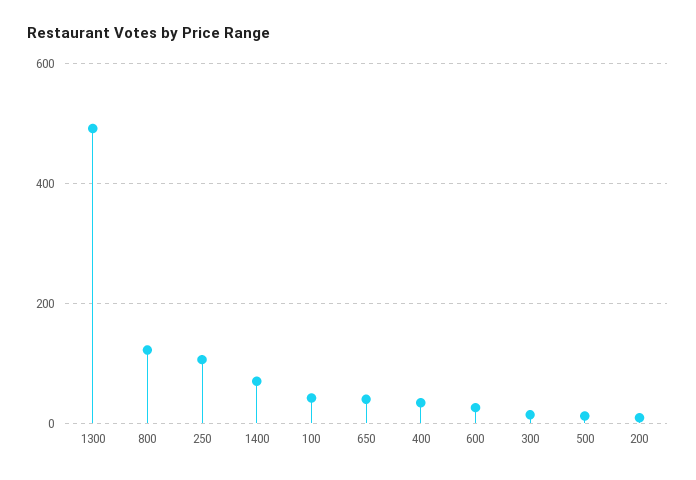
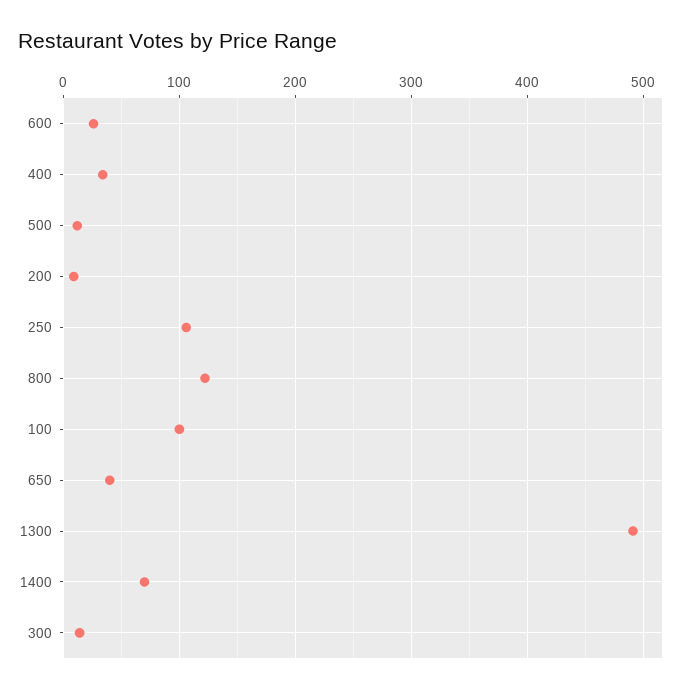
100: 40 -> 100

